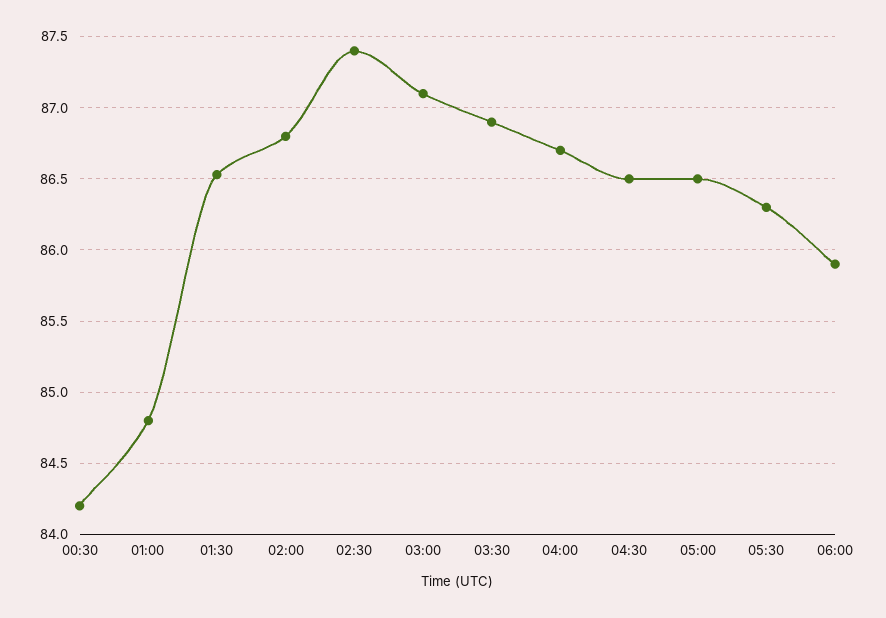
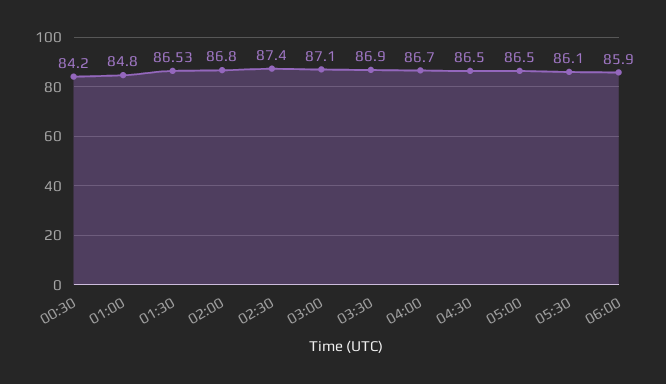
05:30: 86.3 -> 86.1

